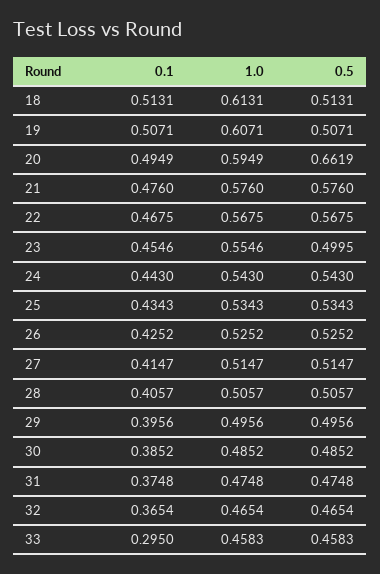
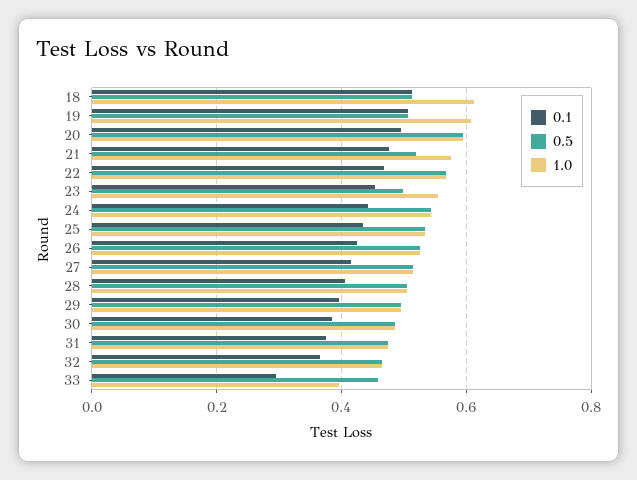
0.5, 20: 0.6619 -> 0.6
0.5, 21: 0.576 -> 0.52
1.0, 33: 0.4583 -> 0.4

